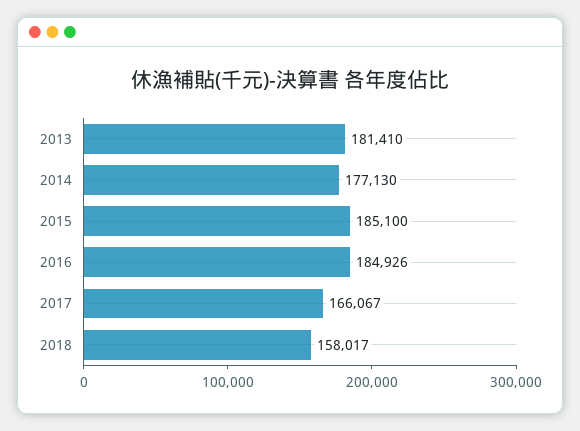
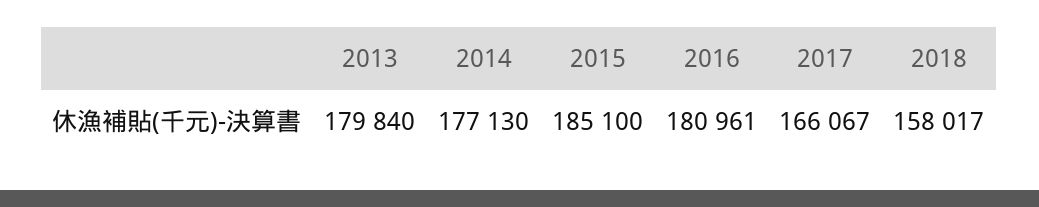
2013: 181410 -> 179840
2016: 184926 -> 180961

